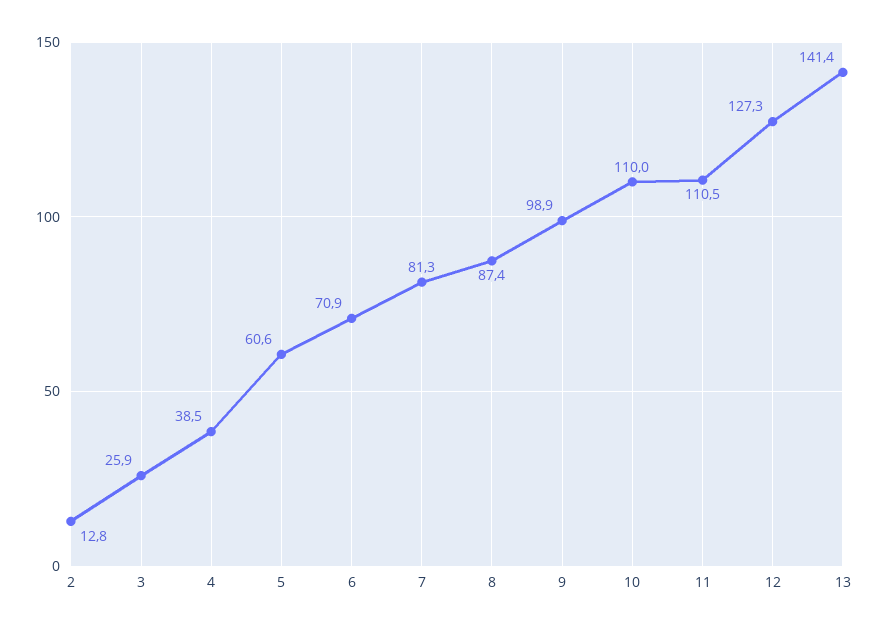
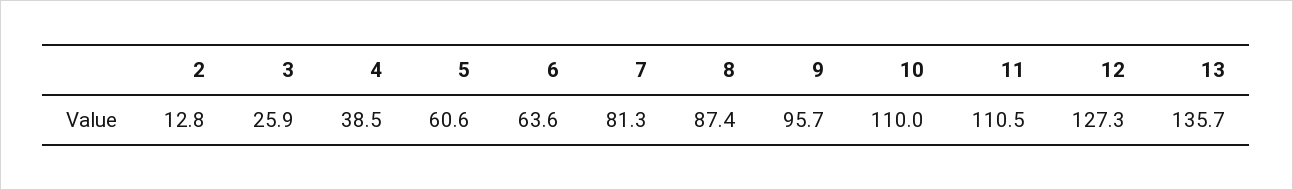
6: 70.9 -> 63.6
9: 98.9 -> 95.7
13: 141.4 -> 135.7

